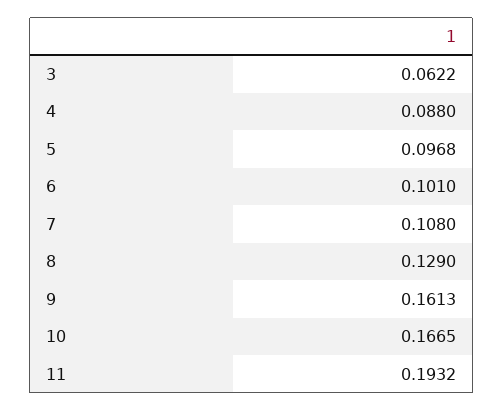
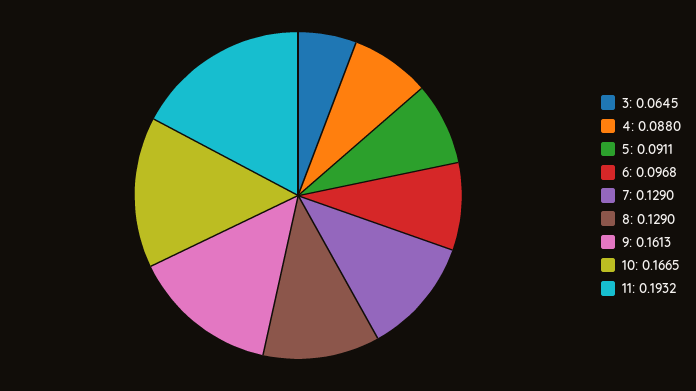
3: 0.0622 -> 0.0645
5: 0.0968 -> 0.0911
6: 0.101 -> 0.0968
7: 0.108 -> 0.129

